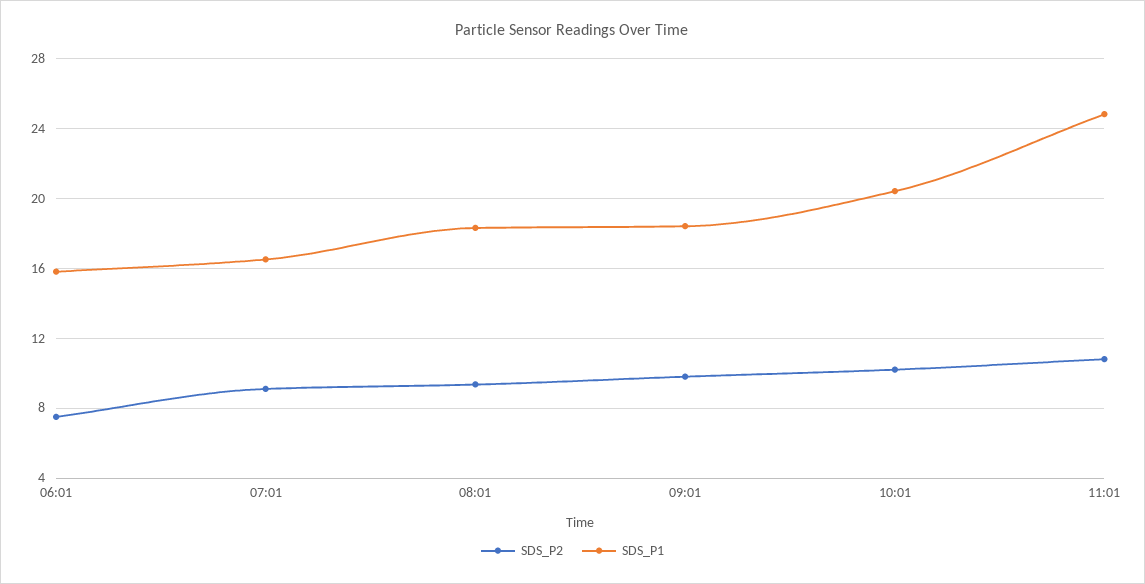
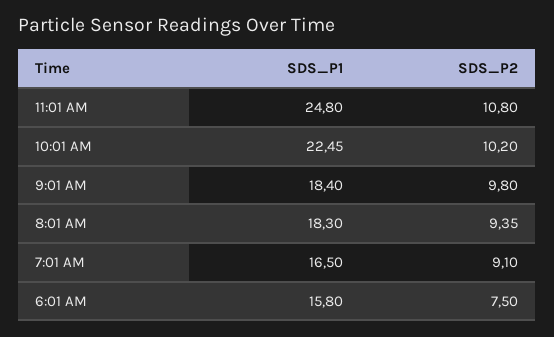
SDS_P1, 10:01: 20.5 -> 22.45

